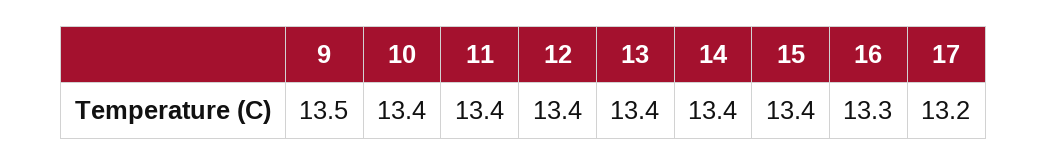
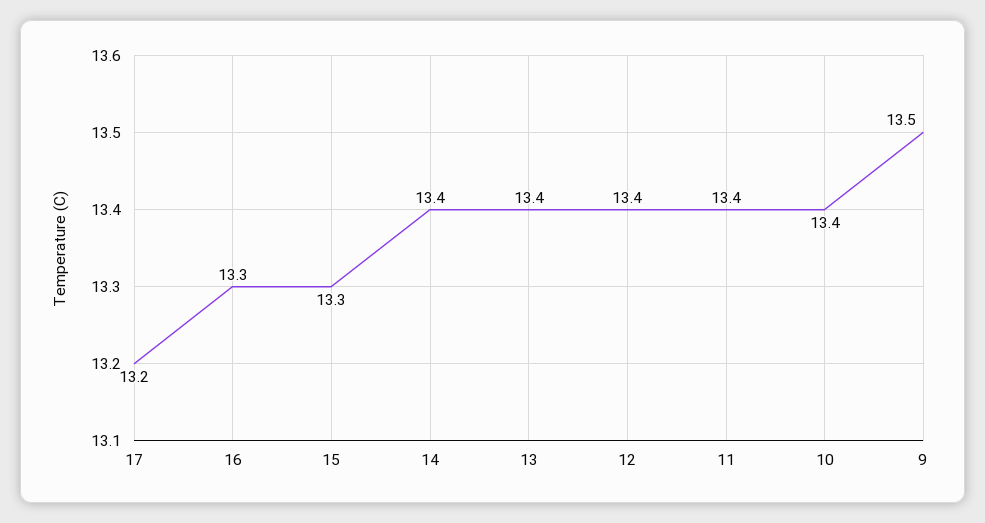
15: 13.4 -> 13.3

